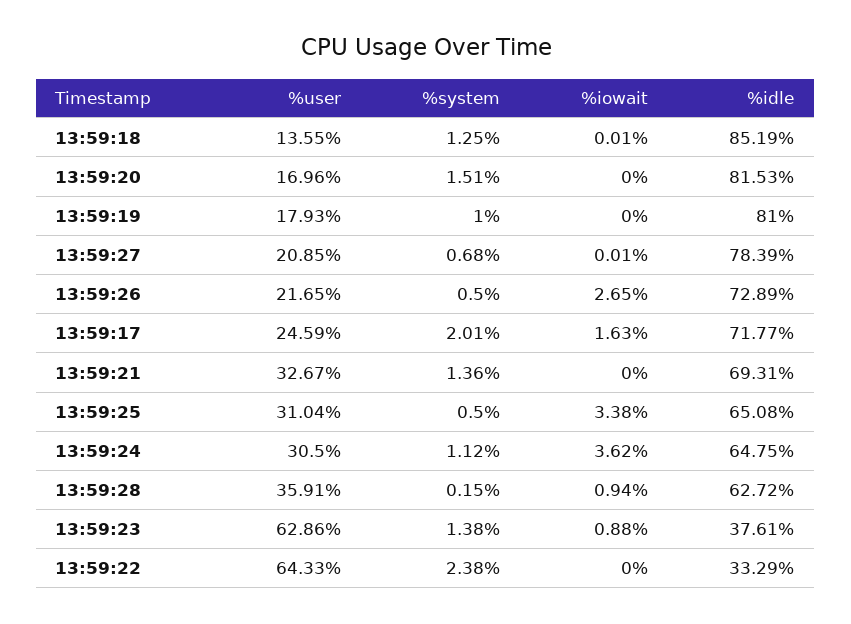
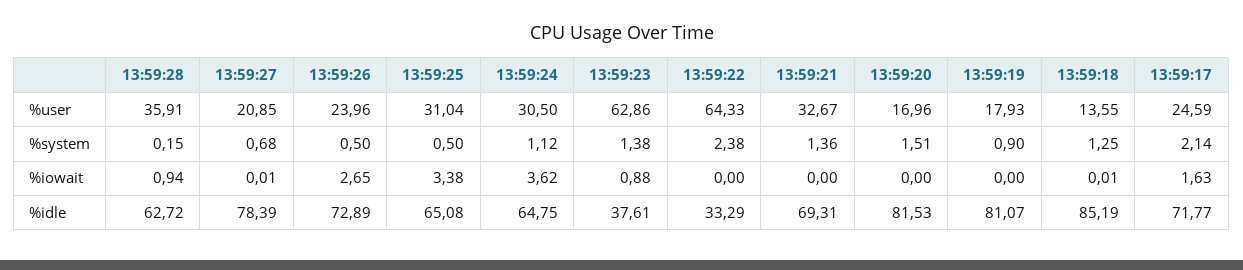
%system, 13:59:19: 1 -> 0.9
%idle, 13:59:19: 81 -> 81.07
%user, 13:59:26: 21.65 -> 23.96
%system, 13:59:17: 2.01 -> 2.14

